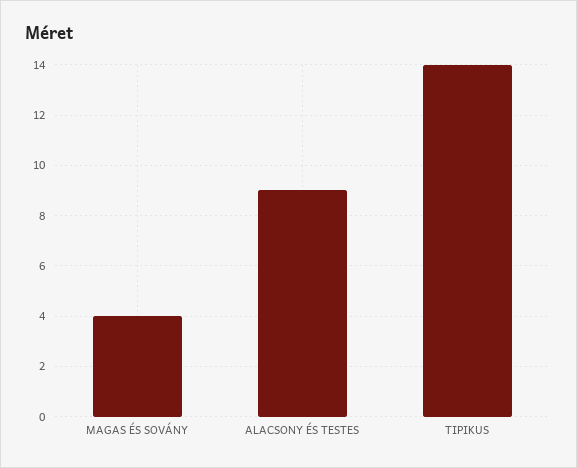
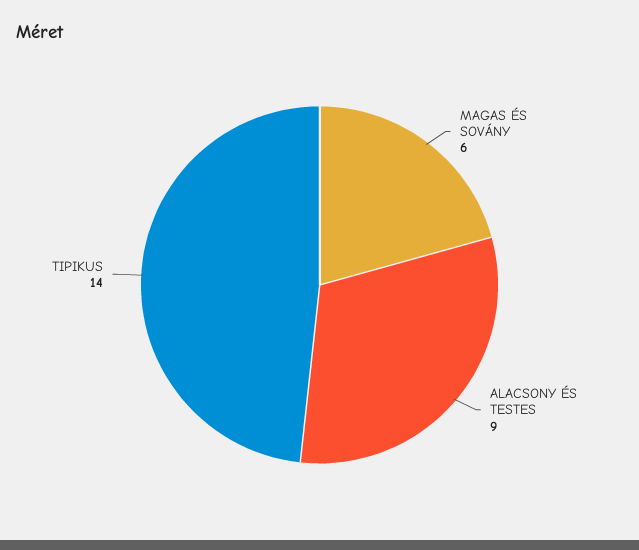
MAGAS ÉS SOVÁNY: 4 -> 6

